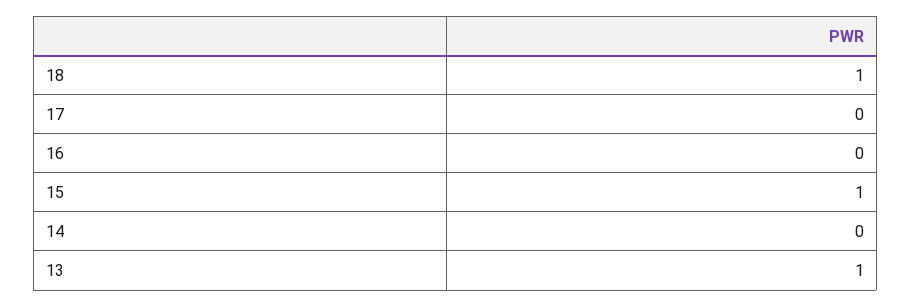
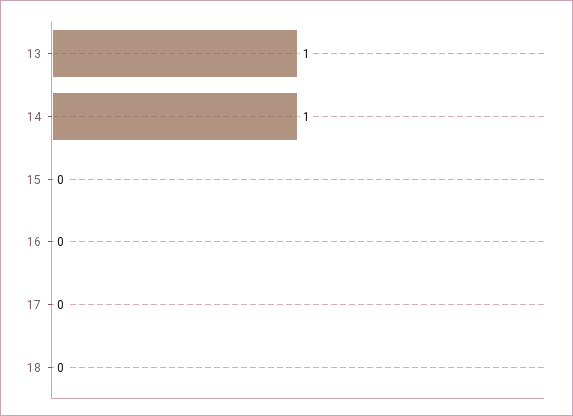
18: 1 -> 0
15: 1 -> 0
14: 0 -> 1

